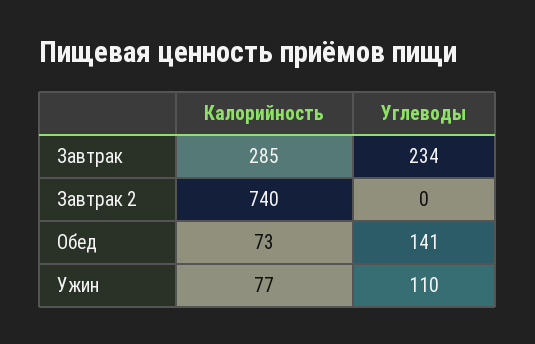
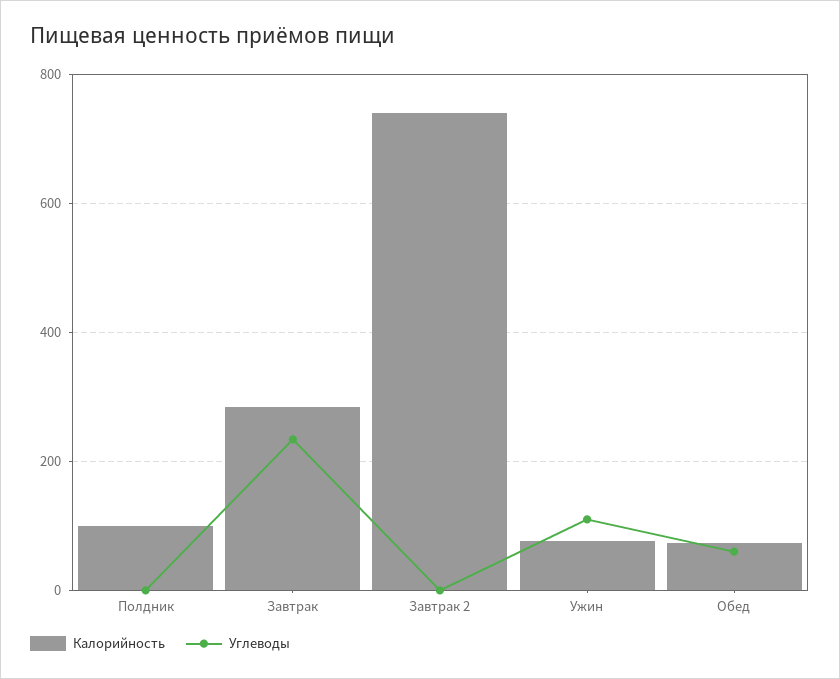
Углеводы, Обед: 141 -> 60
Калорийность, Полдник: none -> 100
Углеводы, Полдник: none -> 0

